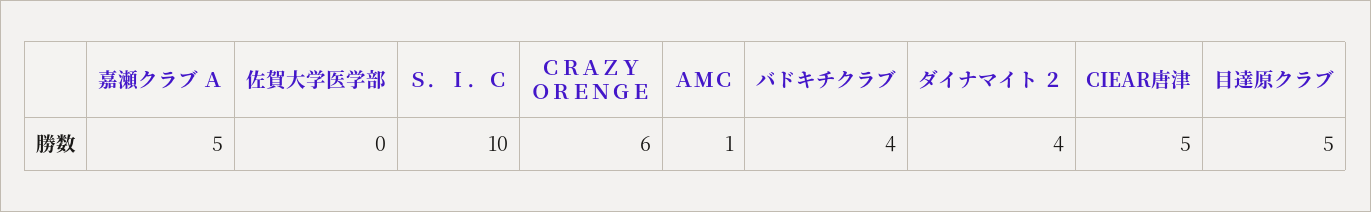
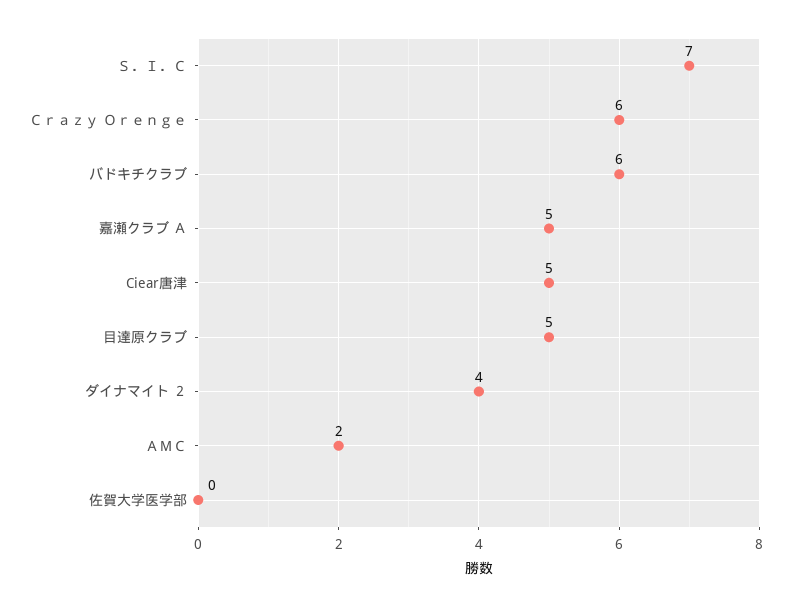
Ｓ．Ｉ．Ｃ: 10 -> 7
ＡＭＣ: 1 -> 2
バドキチクラブ: 4 -> 6

